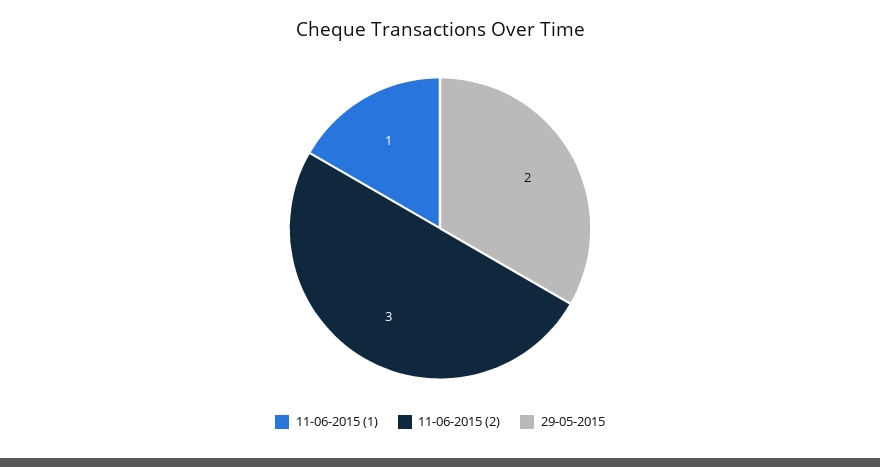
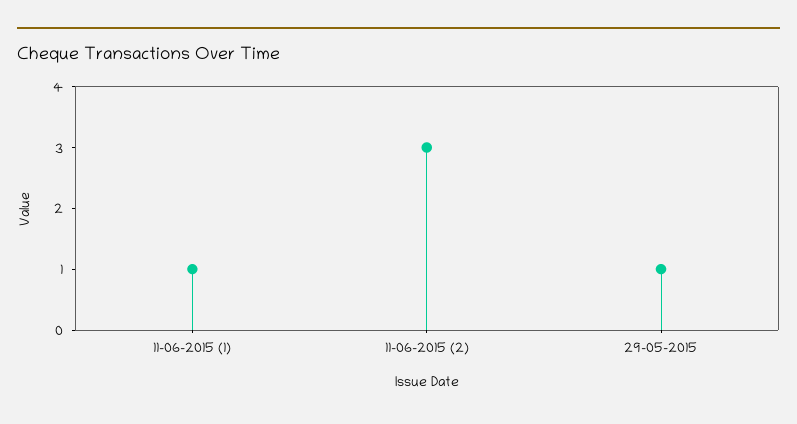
29-05-2015: 2 -> 1

